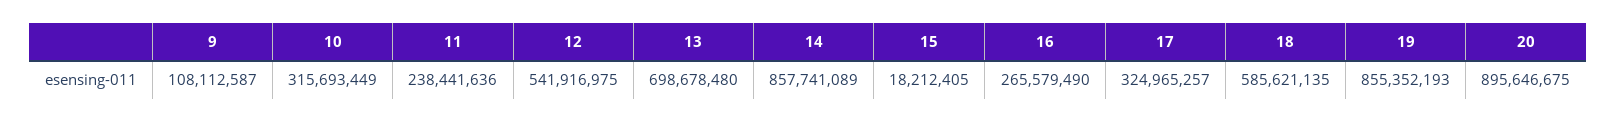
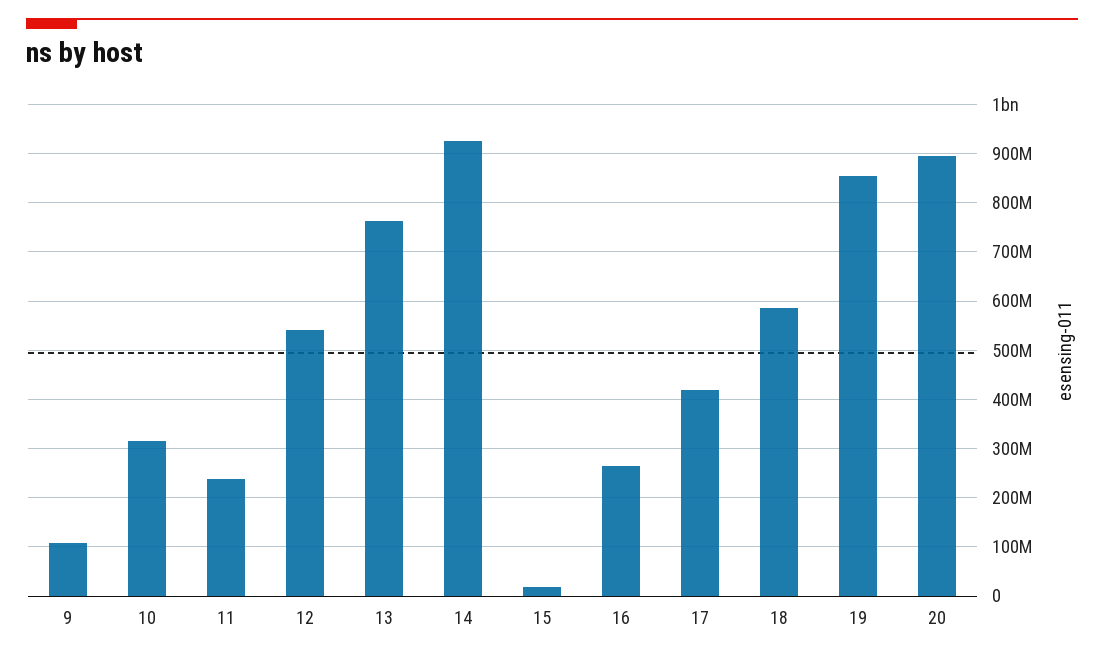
13: 698678480 -> 760000000
14: 857741089 -> 920000000
17: 324965257 -> 420000000

